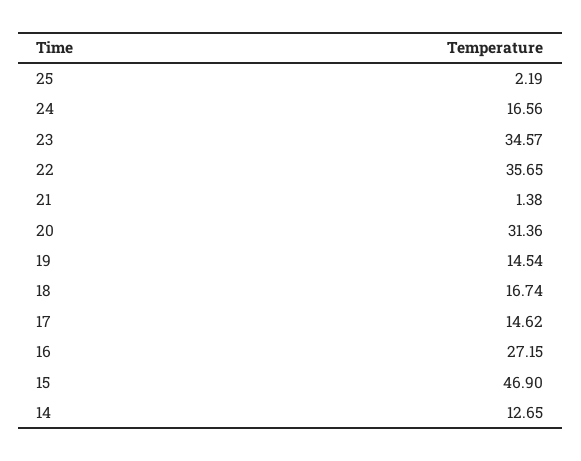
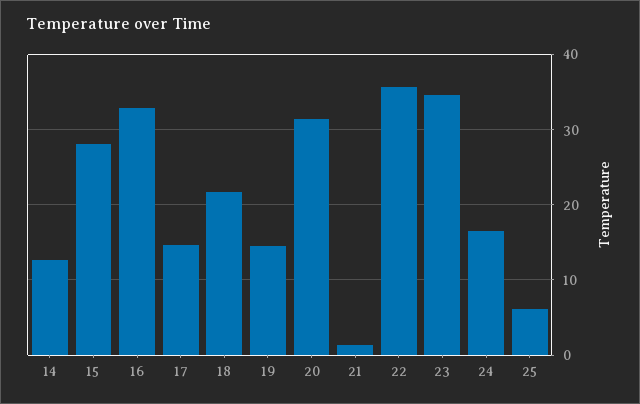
25: 2.19 -> 6
18: 16.74 -> 22
16: 27.15 -> 33
15: 46.9 -> 28

